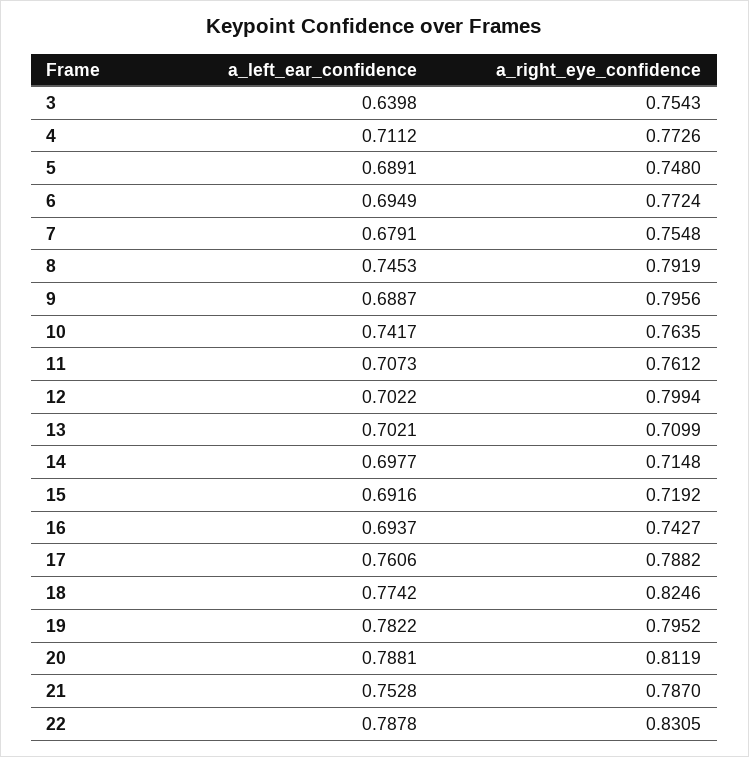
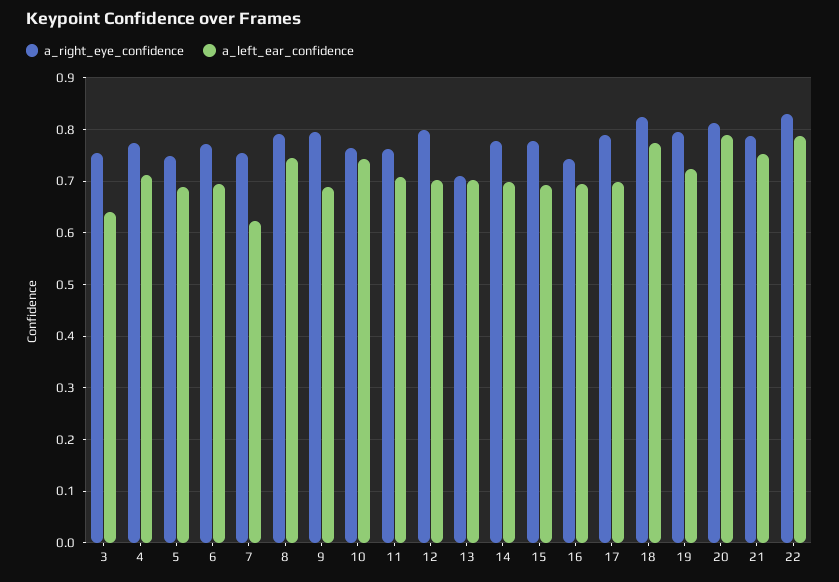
a_left_ear_confidence, 7: 0.6791 -> 0.62
a_right_eye_confidence, 14: 0.7148 -> 0.78
a_right_eye_confidence, 15: 0.7192 -> 0.78
a_left_ear_confidence, 17: 0.7606 -> 0.7
a_left_ear_confidence, 19: 0.7822 -> 0.72

